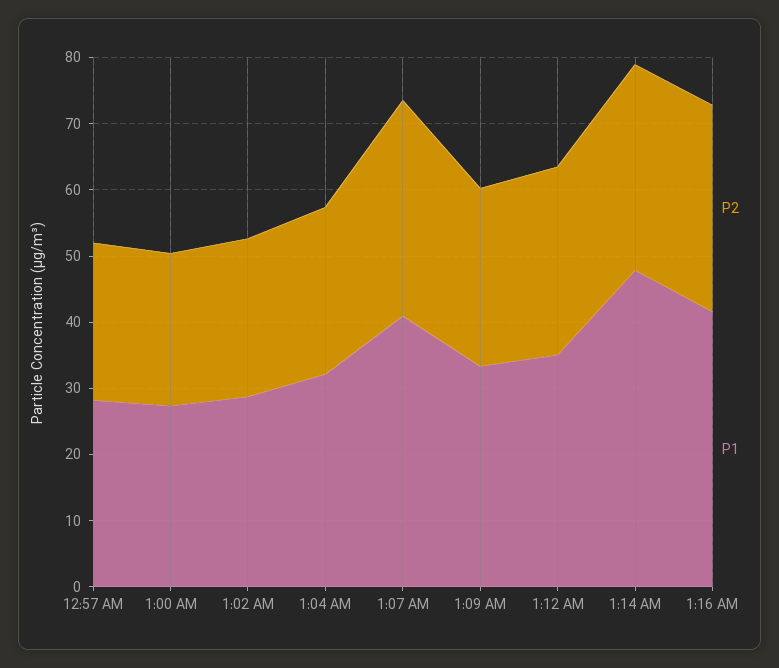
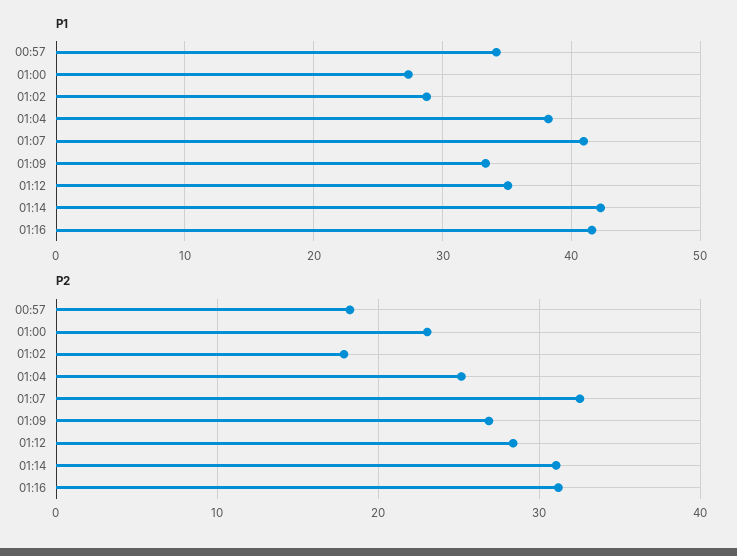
P2, 12:57 AM: 24 -> 18
P1, 12:57 AM: 28 -> 34
P2, 1:02 AM: 24 -> 18
P1, 1:04 AM: 32 -> 38
P1, 1:14 AM: 48 -> 42

